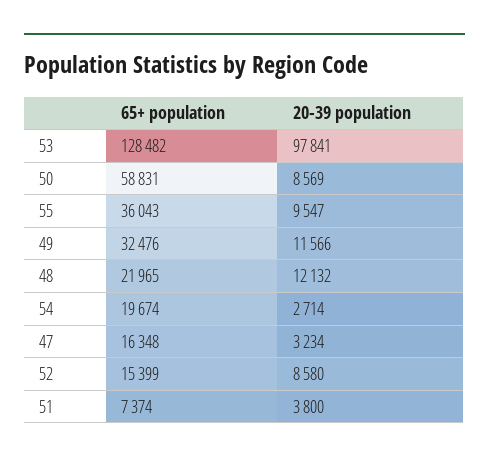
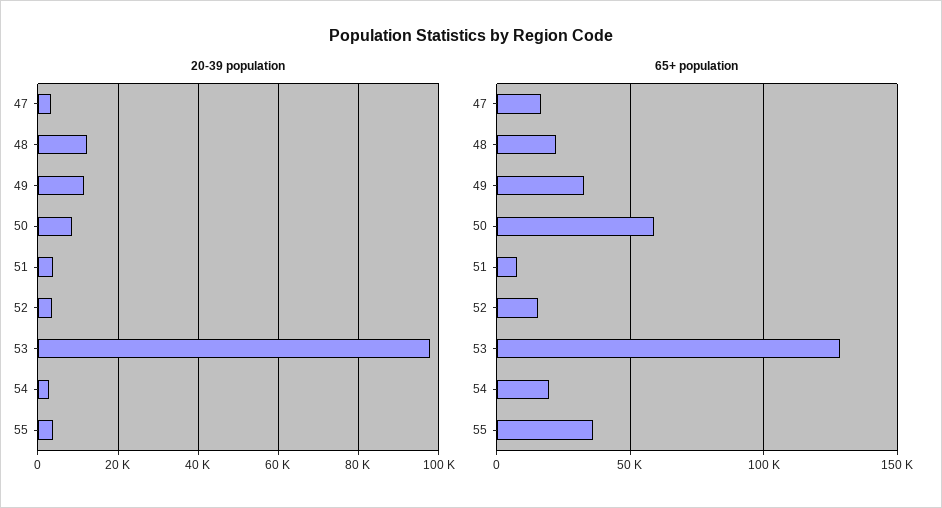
20-39 population, 55: 9547 -> 4000
20-39 population, 52: 8580 -> 4000

